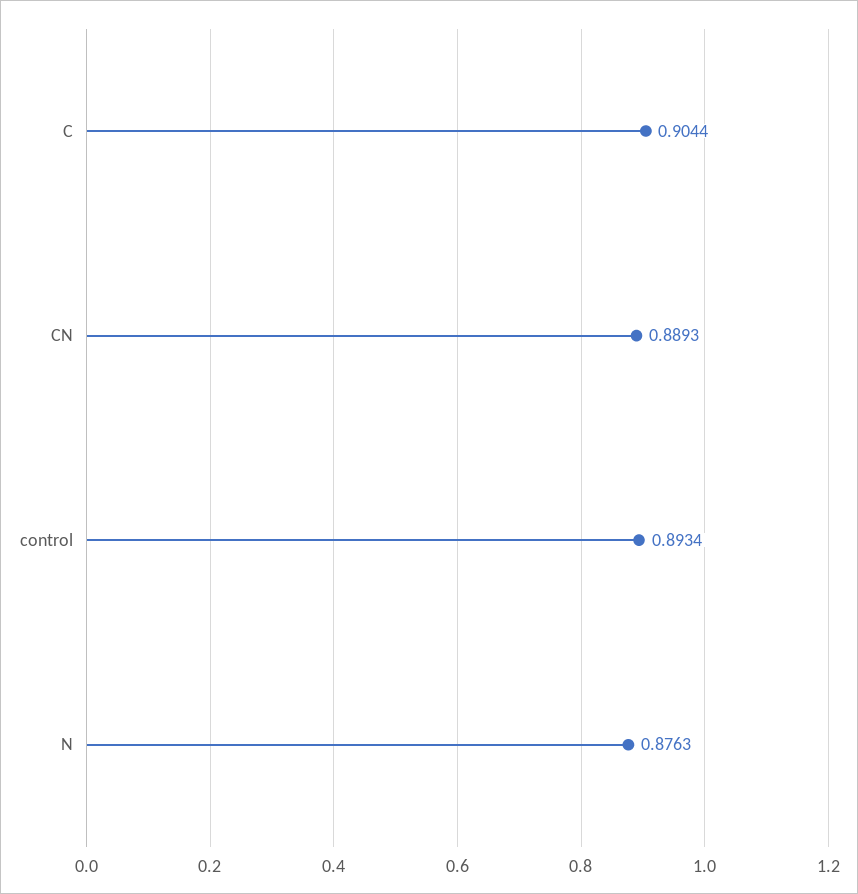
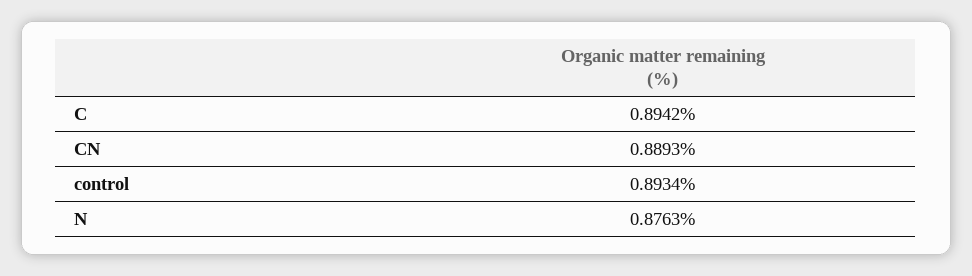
C: 0.9044 -> 0.8942

